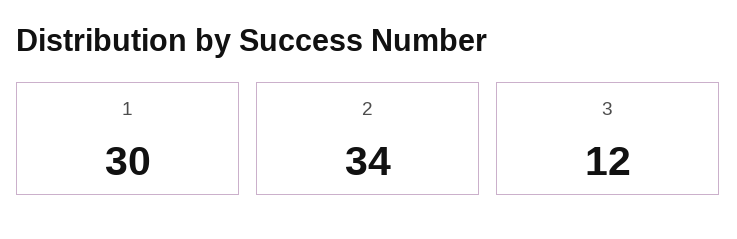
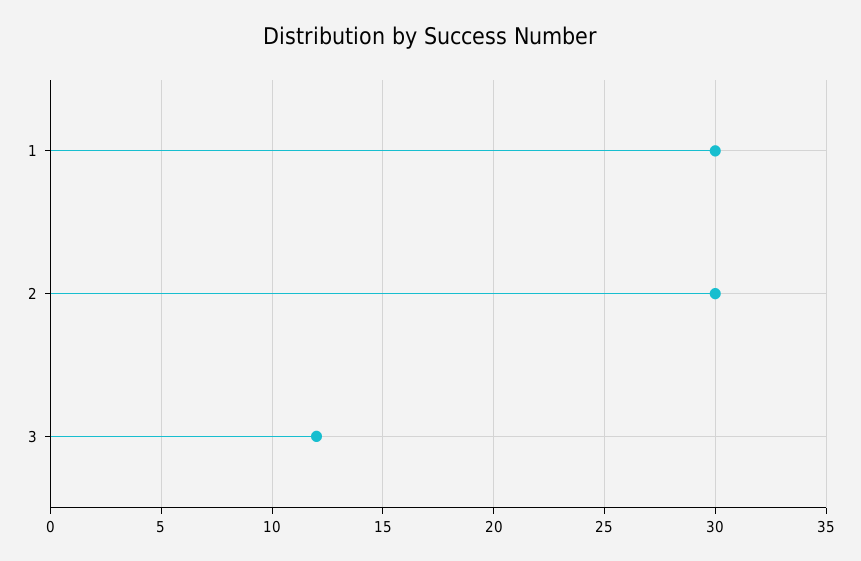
2: 34 -> 30

